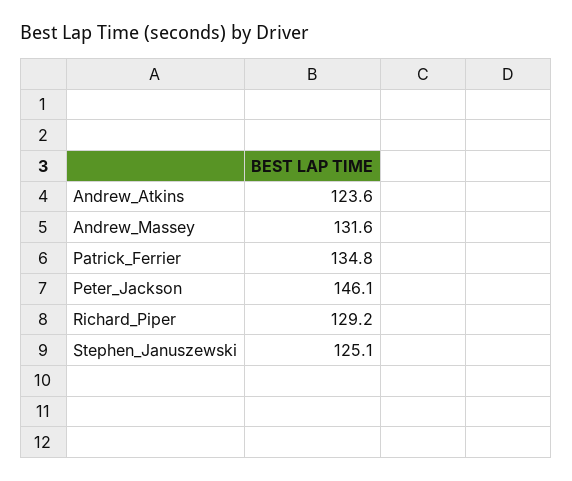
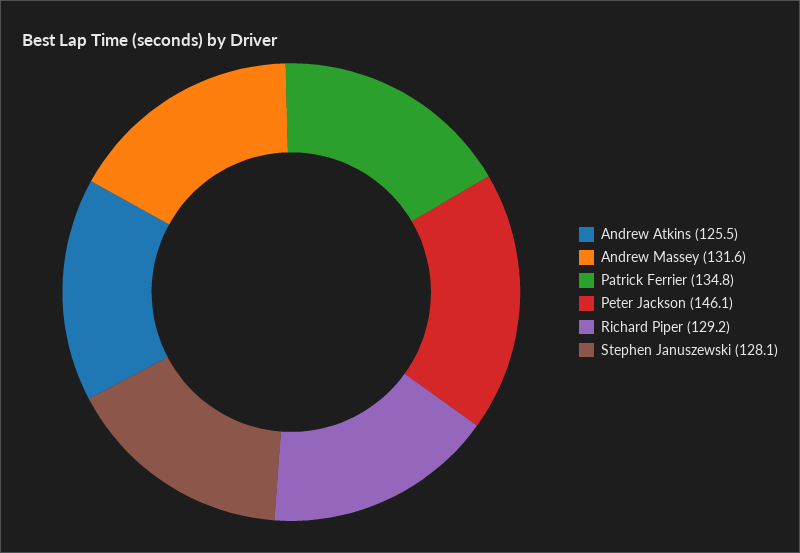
Andrew_Atkins: 123.6 -> 125.5
Stephen_Januszewski: 125.1 -> 128.1

